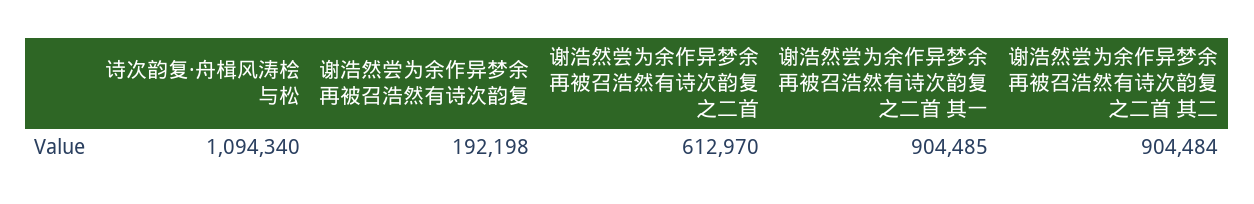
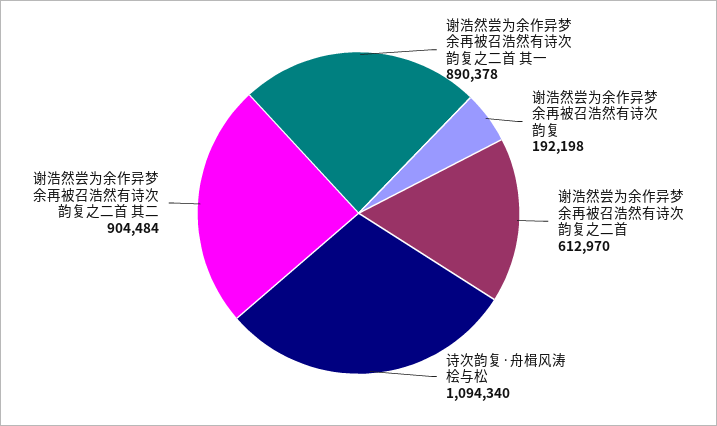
谢浩然尝为余作异梦余再被召浩然有诗次韵复之二首 其一: 904485 -> 890378

